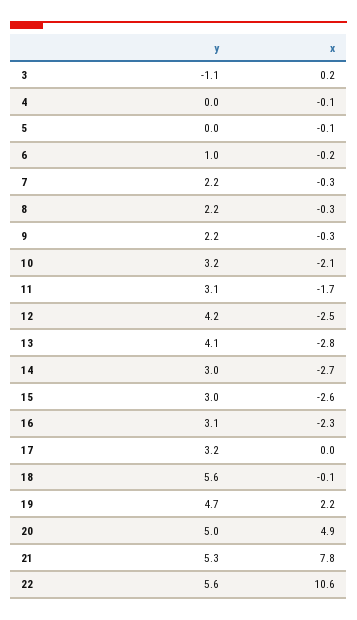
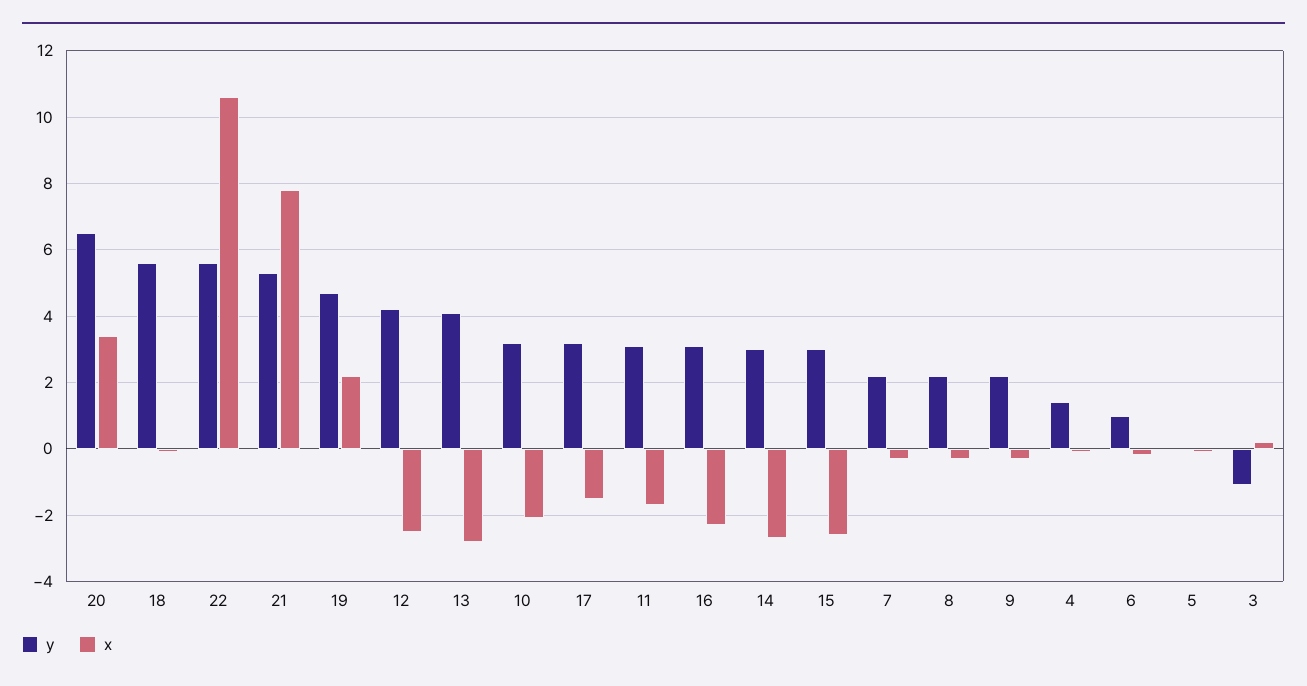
y, 4: 0 -> 1.5
x, 17: 0 -> -1.5
y, 20: 5 -> 6.5
x, 20: 4.9 -> 3.5

